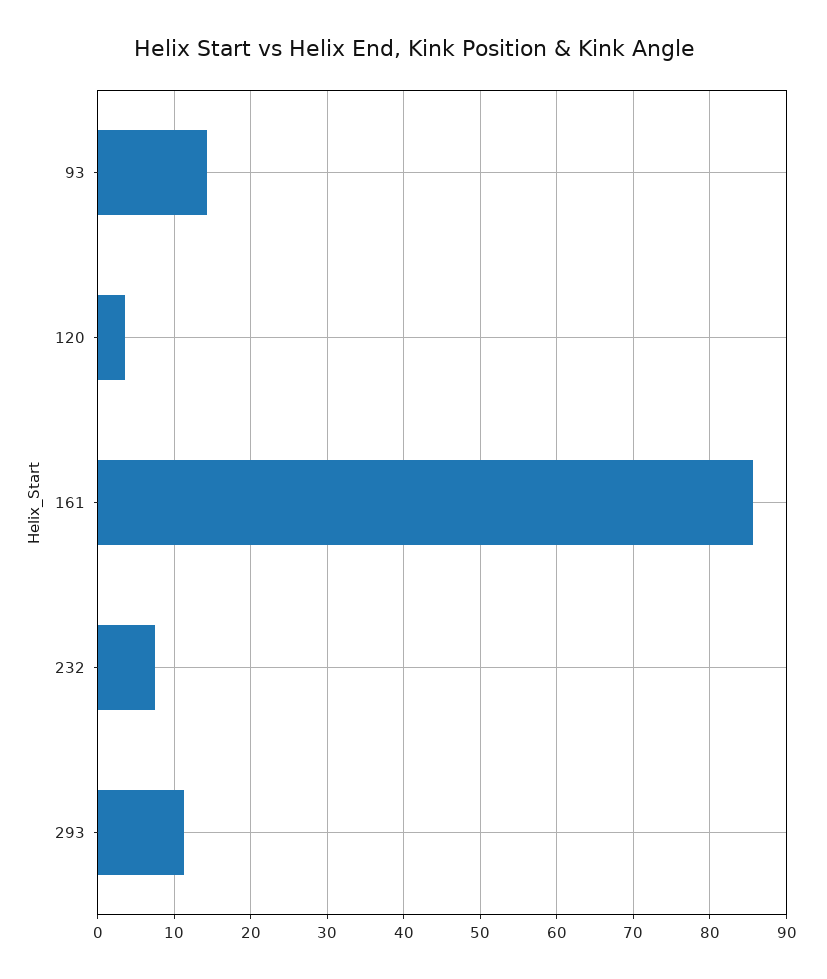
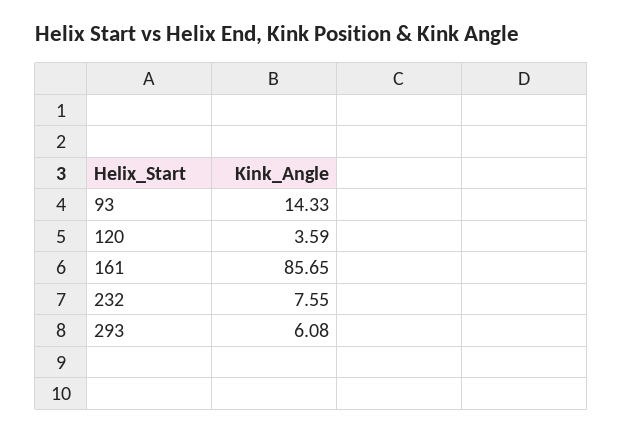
293: 11 -> 6.08

